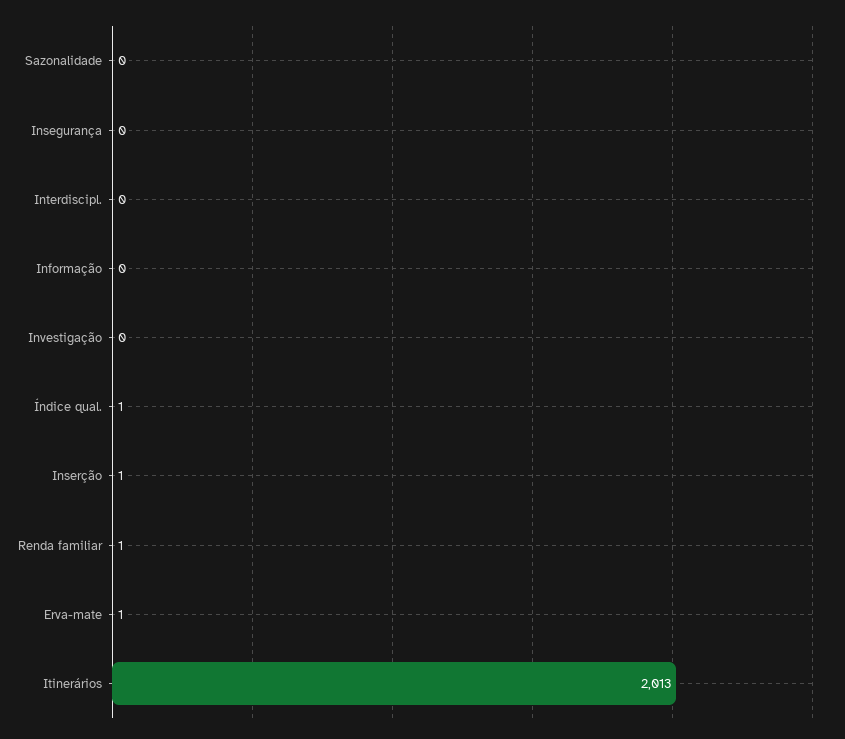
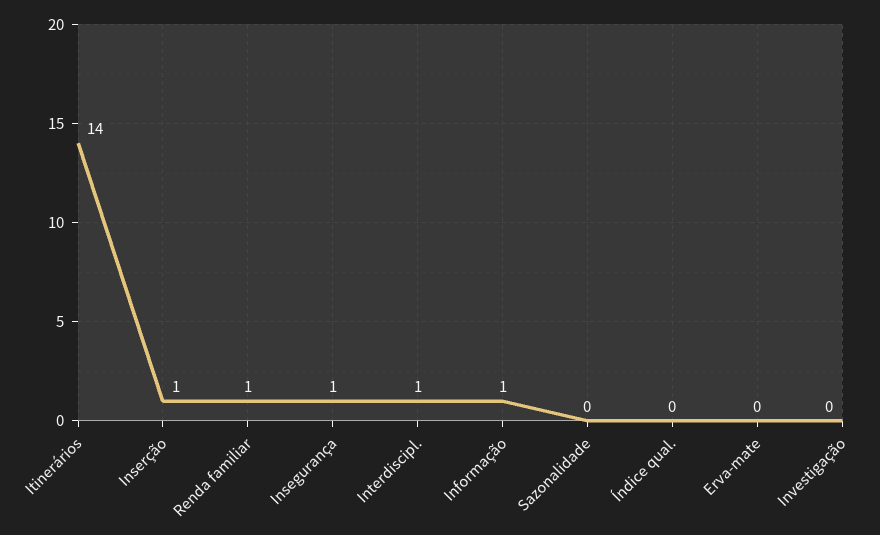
Insegurança: 0 -> 1
Interdiscipl.: 0 -> 1
Informação: 0 -> 1
Índice qual.: 1 -> 0
Erva-mate: 1 -> 0
Itinerários: 2013 -> 14

